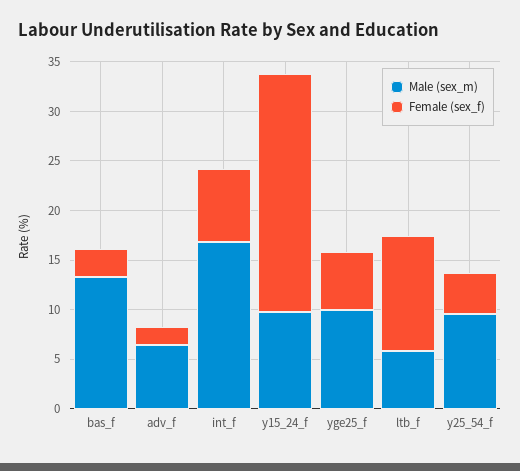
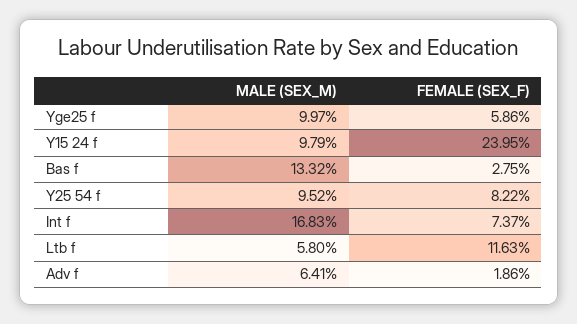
Female (sex_f), y25_54_f: 4 -> 8.22

